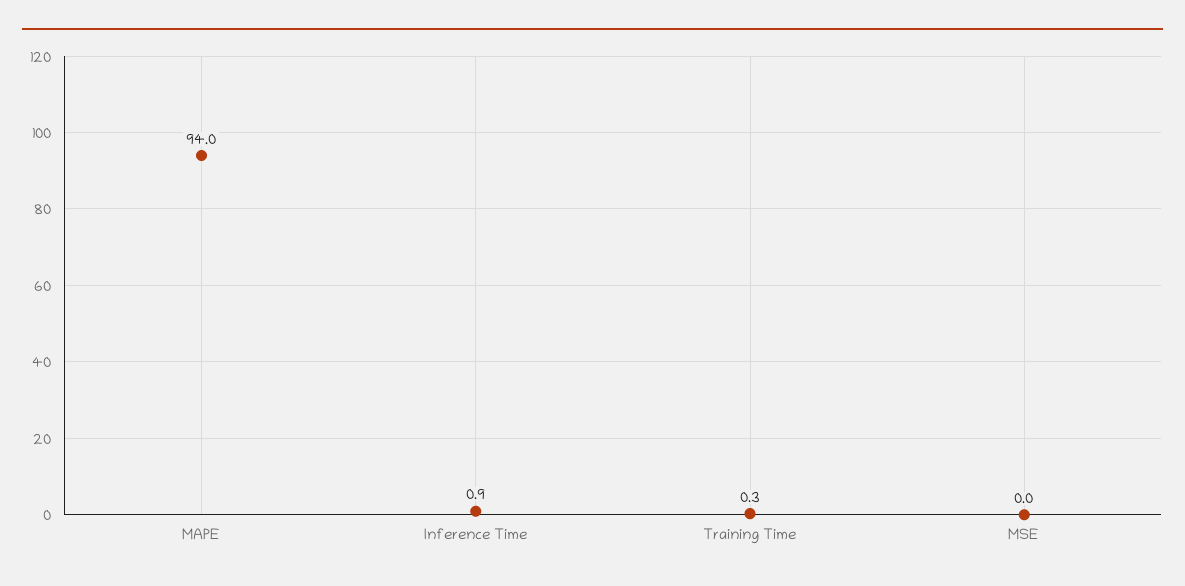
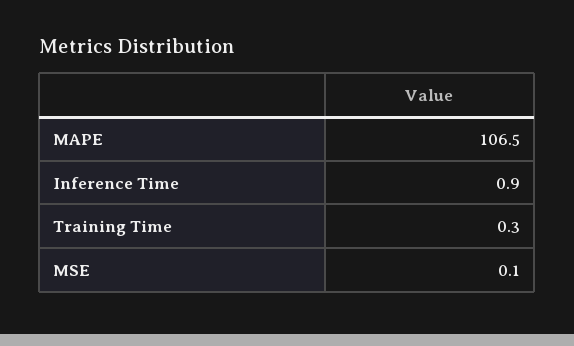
MAPE: 94 -> 106.5
MSE: 0 -> 0.1

